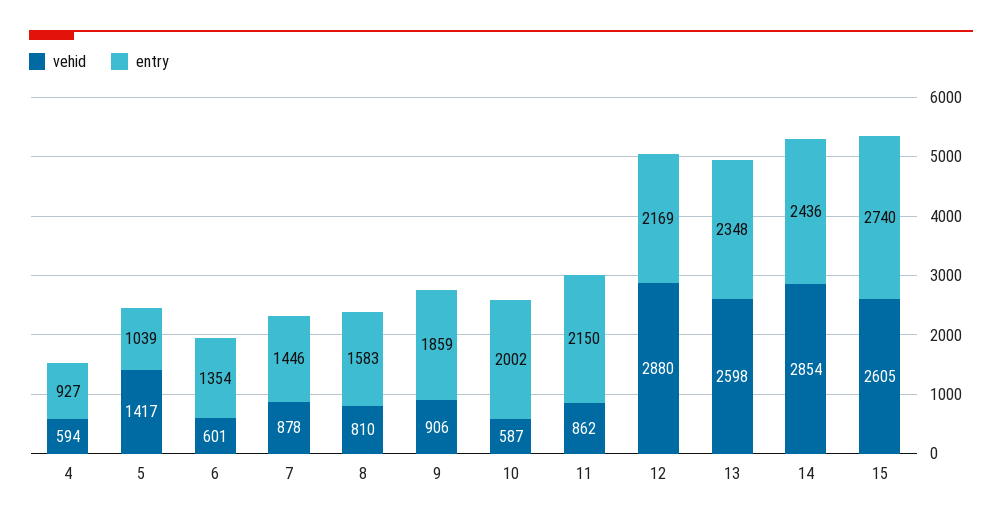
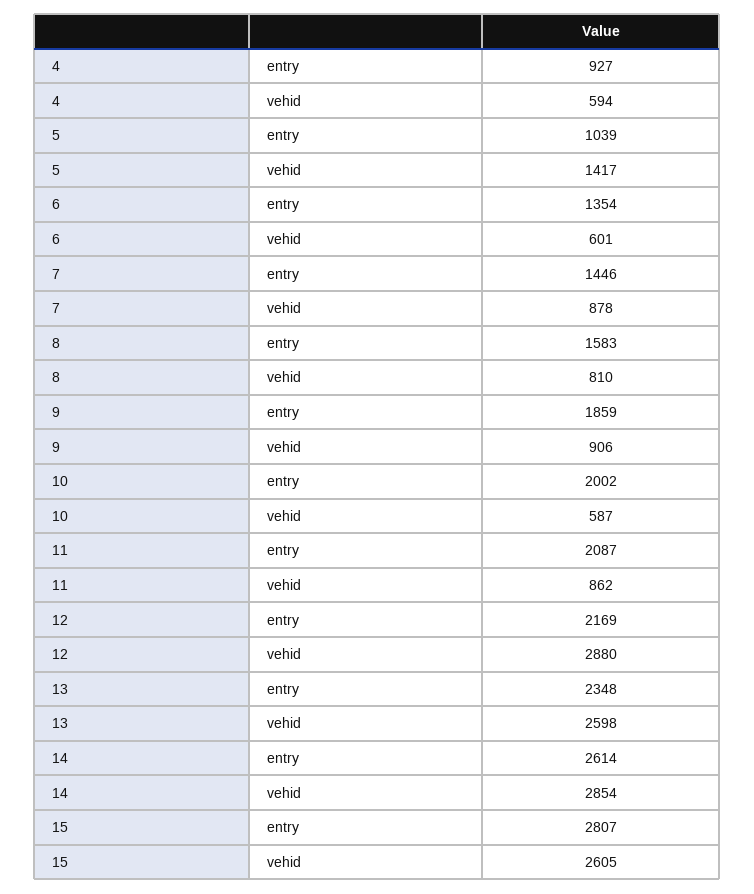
entry, 11: 2150 -> 2087
entry, 14: 2436 -> 2614
entry, 15: 2740 -> 2807

